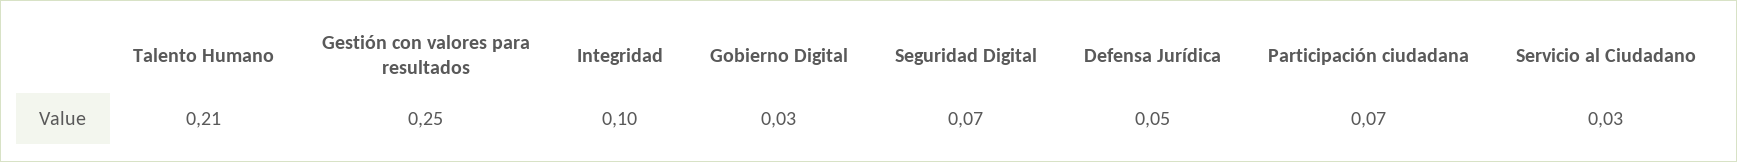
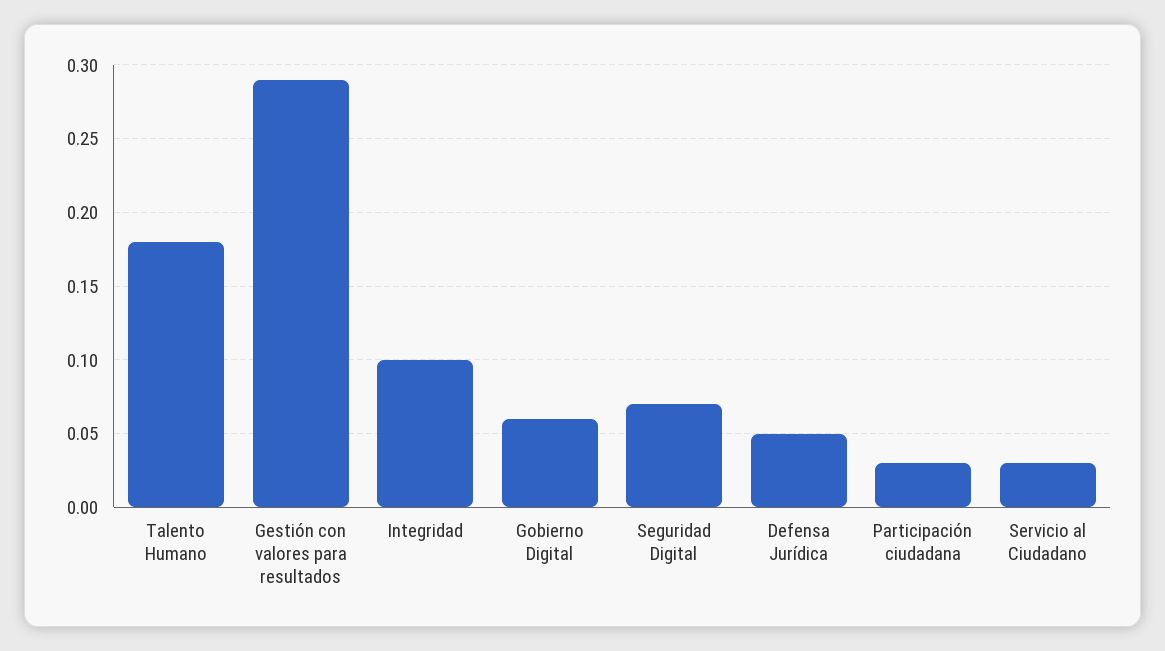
Talento Humano: 0.21 -> 0.18
Gestión con valores para resultados: 0.25 -> 0.29
Gobierno Digital: 0.03 -> 0.06
Participación ciudadana: 0.07 -> 0.03

